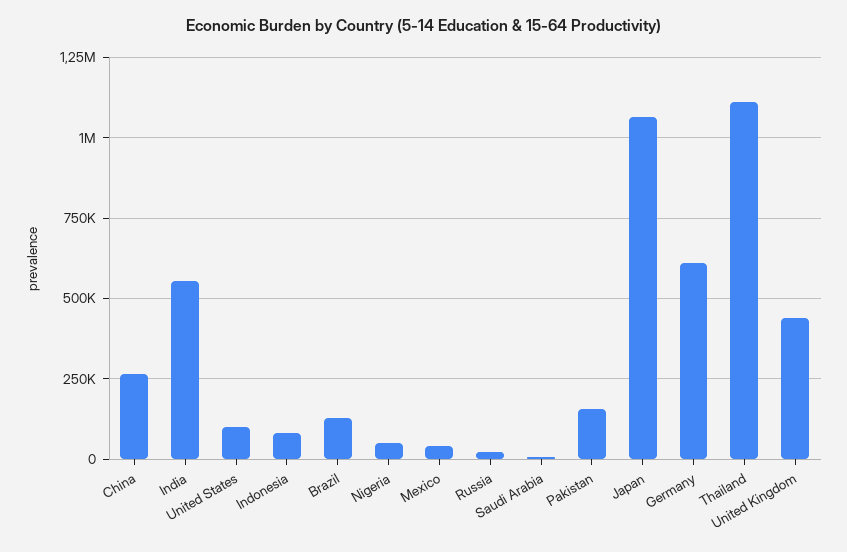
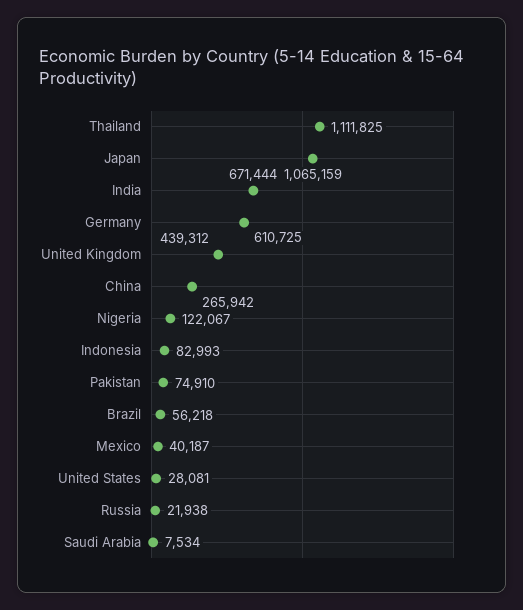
India: 550000 -> 671444
United States: 100000 -> 28081
Brazil: 125000 -> 56218
Nigeria: 50000 -> 122067
Pakistan: 150000 -> 74910

